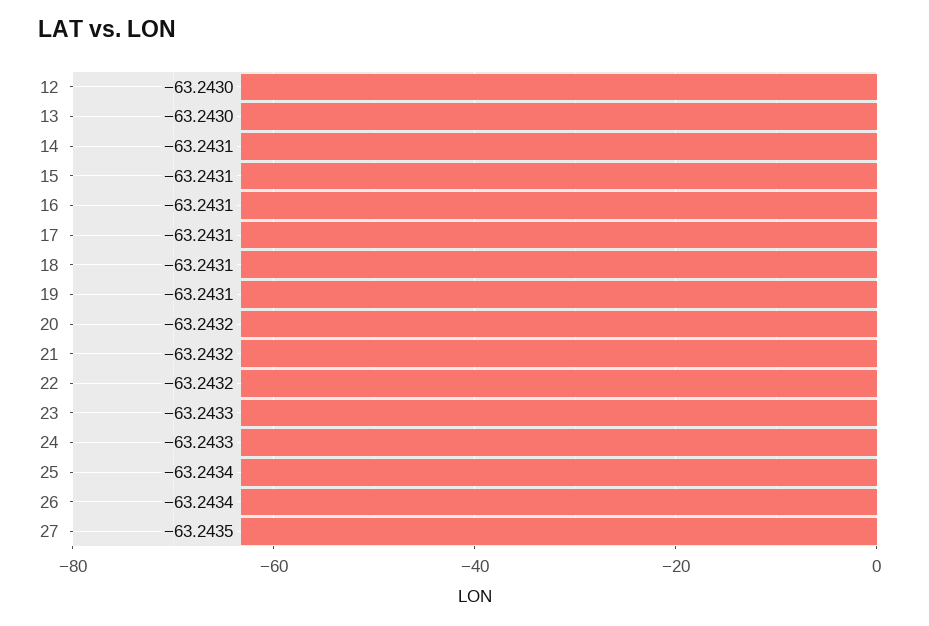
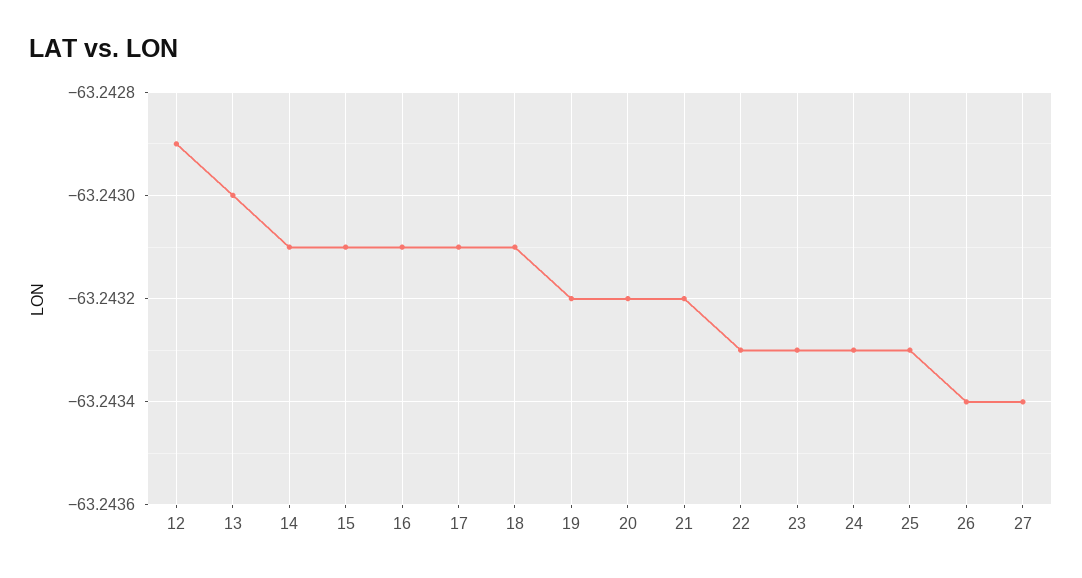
12: -63.243 -> -63.2429
19: -63.2431 -> -63.2432
22: -63.2432 -> -63.2433
25: -63.2434 -> -63.2433
27: -63.2435 -> -63.2434

